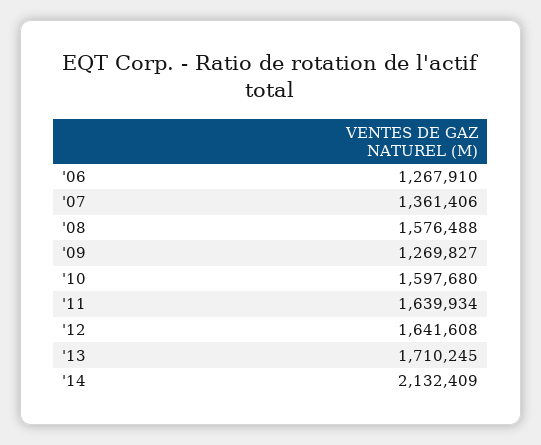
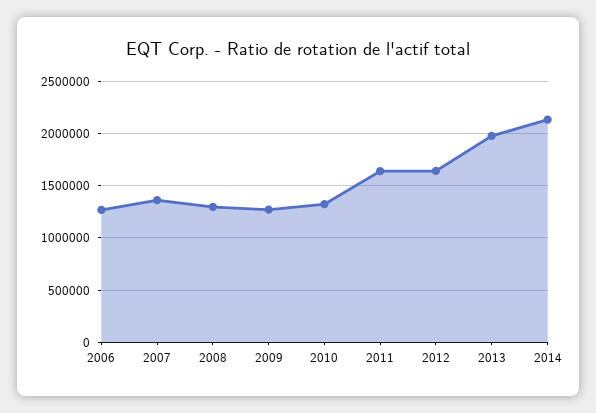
'08: 1576488 -> 1300000
'10: 1597680 -> 1300000
'13: 1710245 -> 2000000

